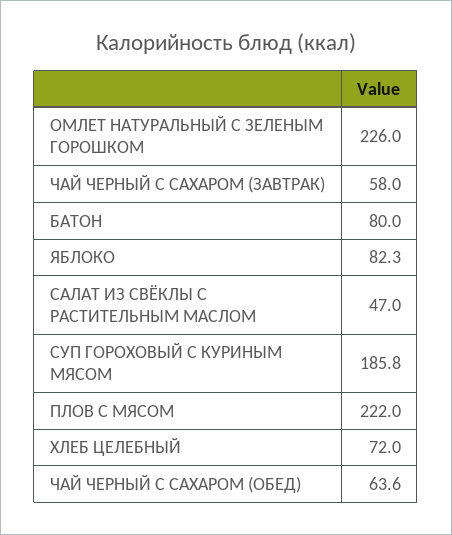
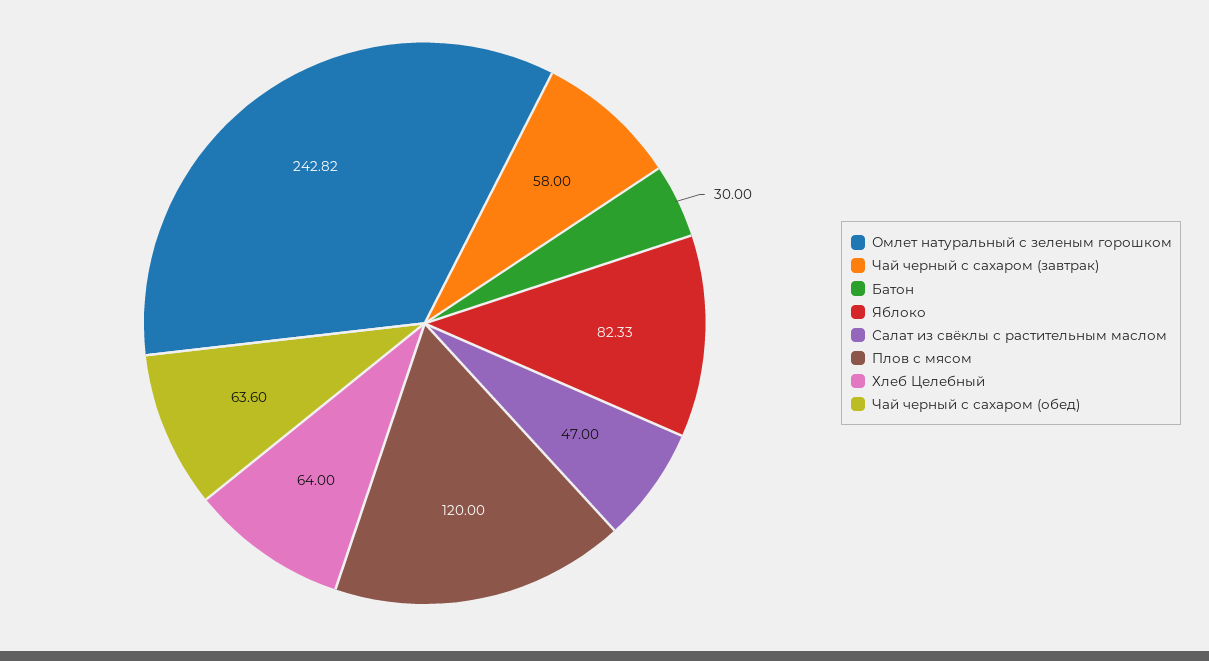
ОМЛЕТ НАТУРАЛЬНЫЙ С ЗЕЛЕНЫМ ГОРОШКОМ: 226 -> 242.82
БАТОН: 80 -> 30
СУП ГОРОХОВЫЙ С КУРИНЫМ МЯСОМ: 185.8 -> none
ПЛОВ С МЯСОМ: 222 -> 120
ХЛЕБ ЦЕЛЕБНЫЙ: 72 -> 64

